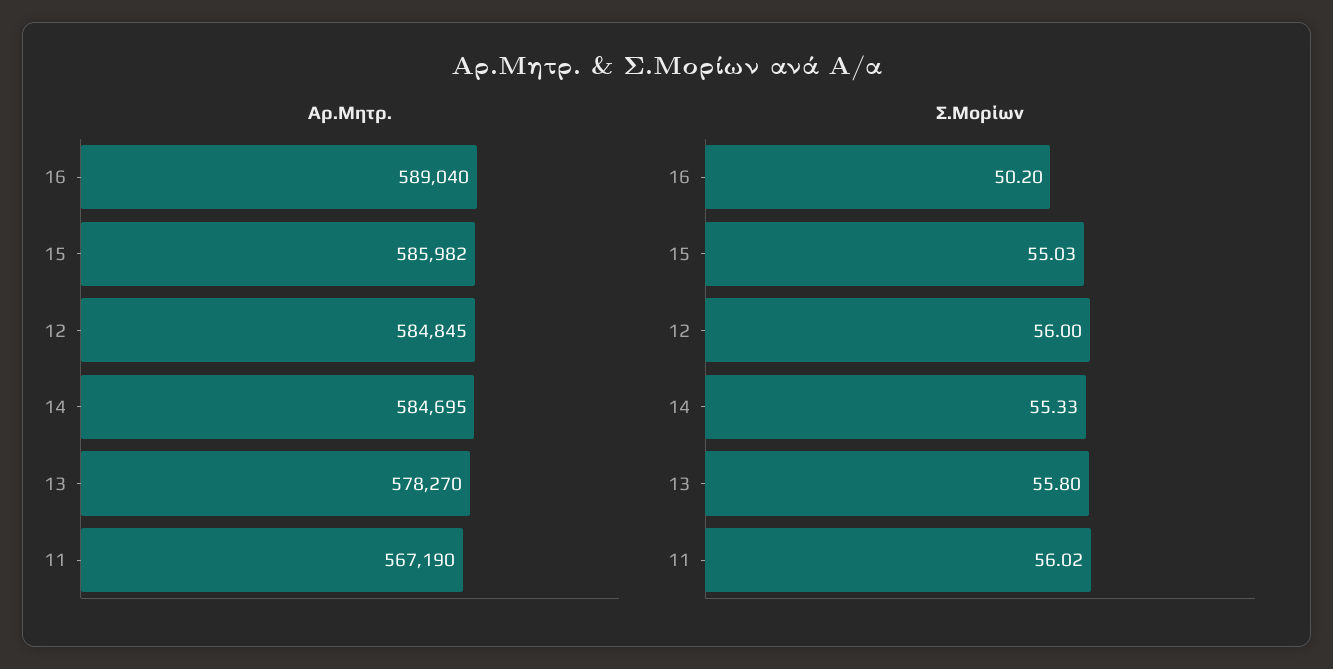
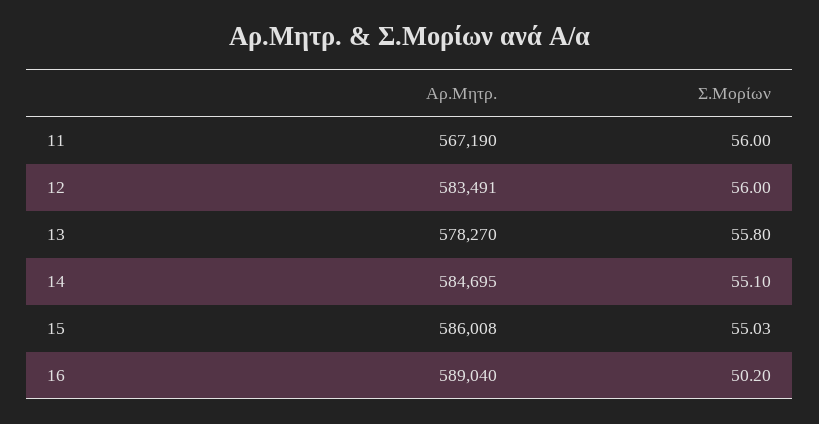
Αρ.Μητρ., 15: 585982 -> 586008
Αρ.Μητρ., 12: 584845 -> 583491
Σ.Μορίων, 14: 55.33 -> 55.1
Σ.Μορίων, 11: 56.02 -> 56

